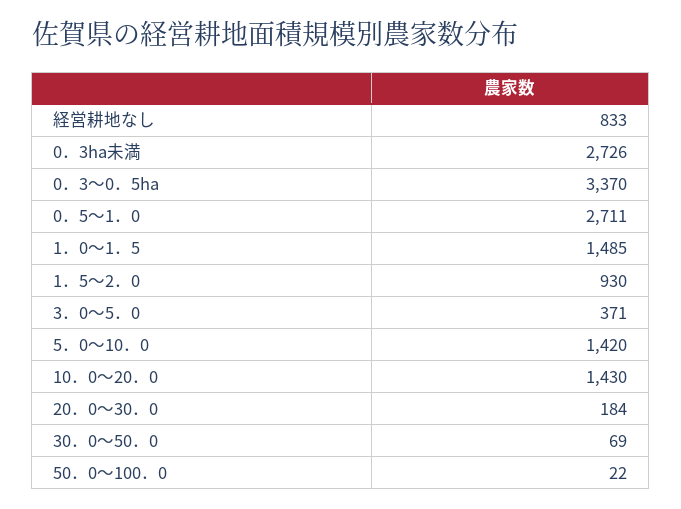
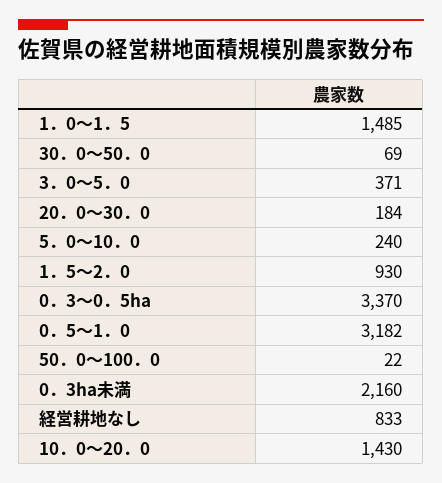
0．3ha未満: 2726 -> 2160
0．5～1．0: 2711 -> 3182
5．0～10．0: 1420 -> 240

